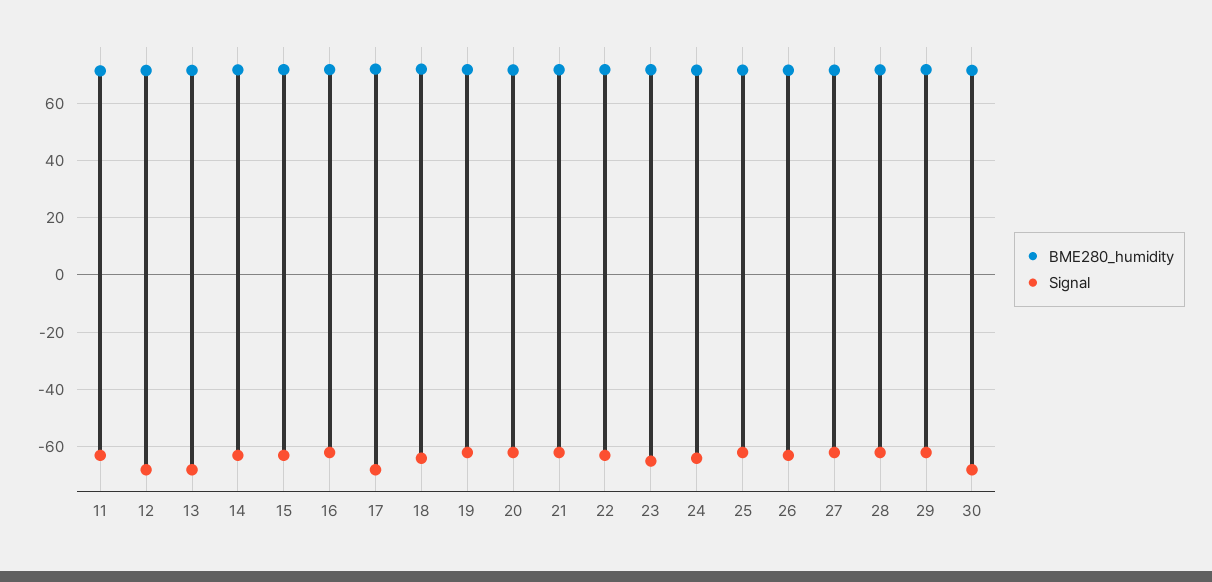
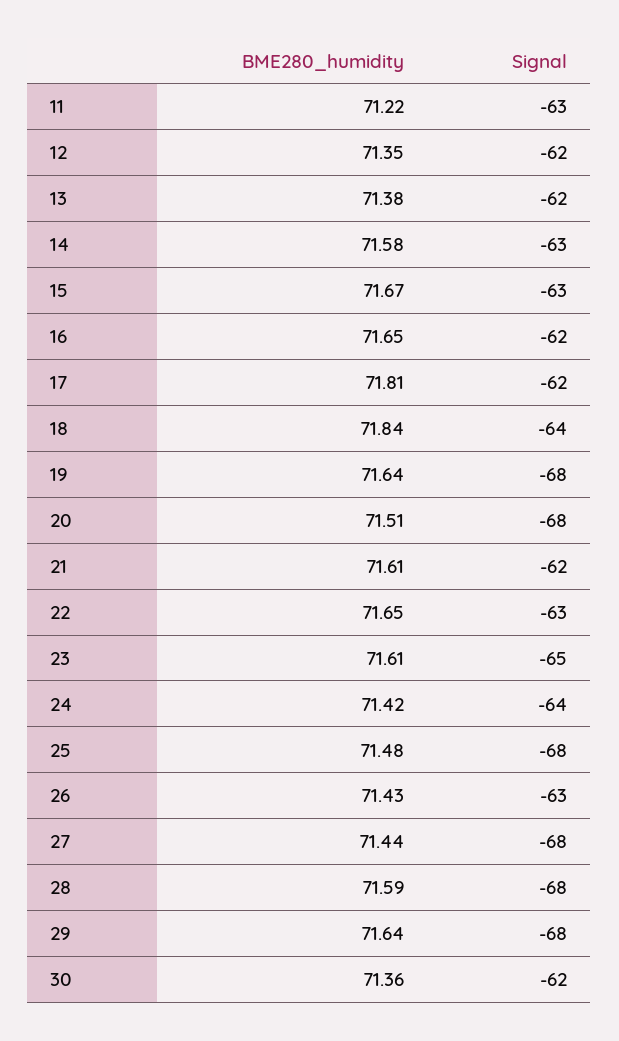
Signal, 12: -67.5 -> -62
Signal, 13: -67.5 -> -62
Signal, 17: -67.5 -> -62
Signal, 19: -62.5 -> -68
Signal, 20: -62.5 -> -68
Signal, 25: -62.5 -> -68
Signal, 27: -62.5 -> -68
Signal, 28: -62.5 -> -68
Signal, 29: -62.5 -> -68
Signal, 30: -67.5 -> -62

